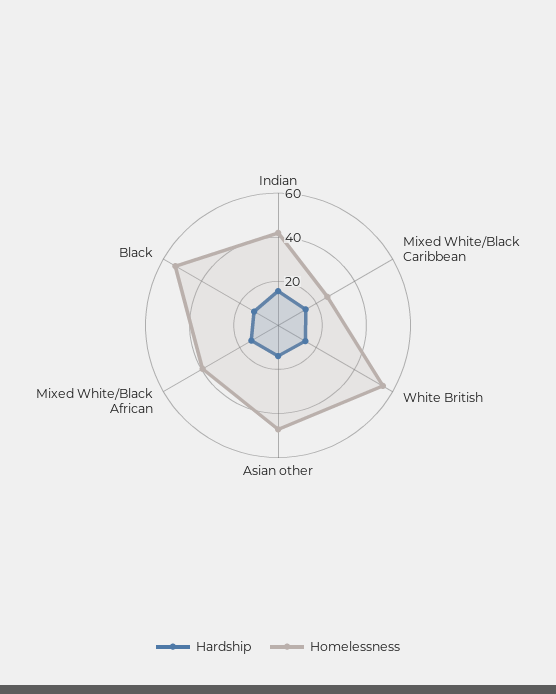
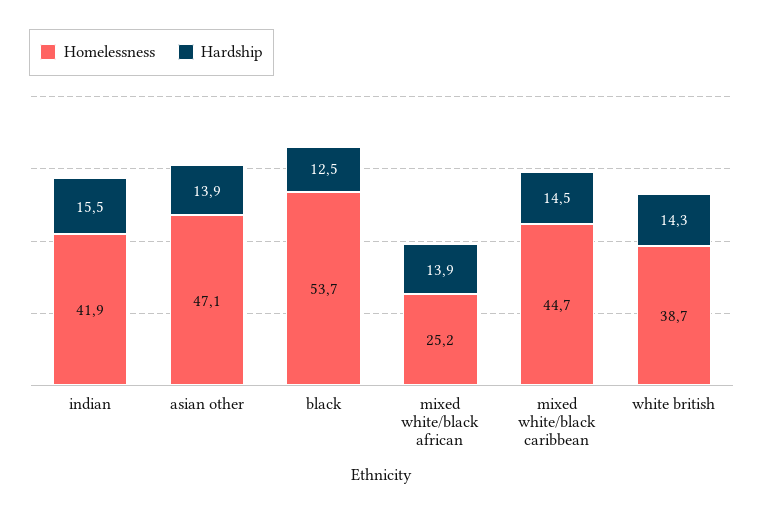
Homelessness, Mixed White/Black Caribbean: 25 -> 44.7
Homelessness, White British: 55 -> 38.7
Homelessness, Mixed White/Black African: 40 -> 25.2

